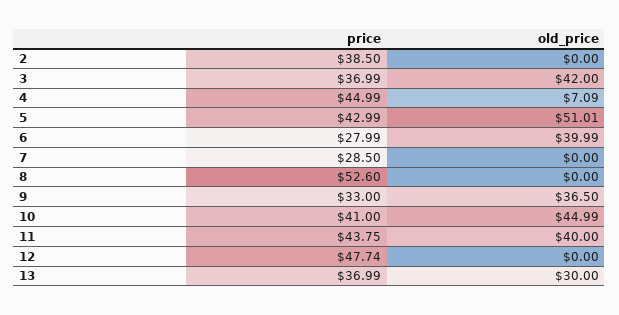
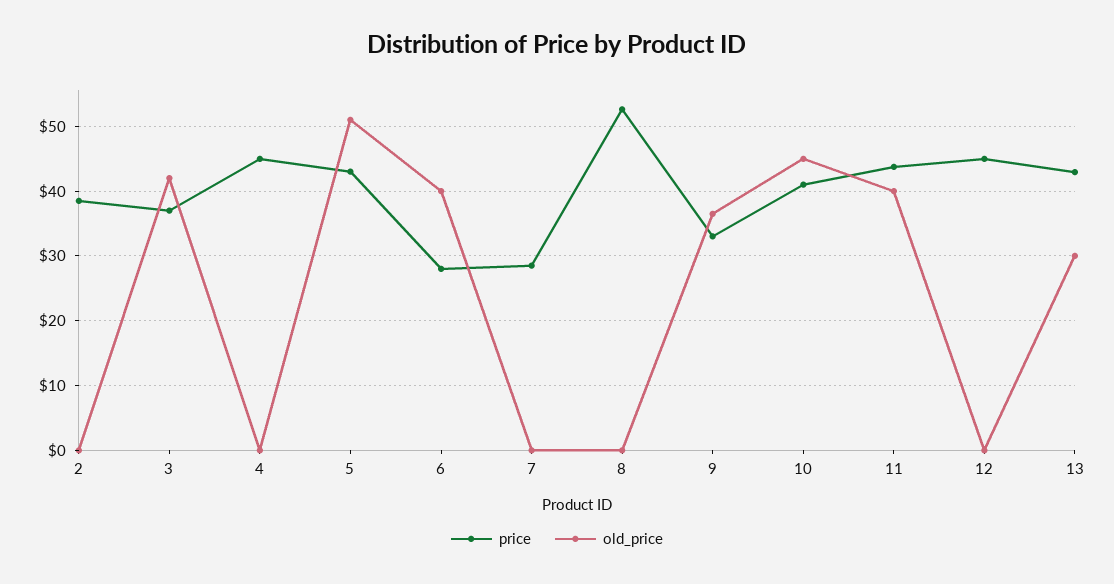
old_price, 4: 7.09 -> 0
price, 12: 47.74 -> 45
price, 13: 36.99 -> 43

